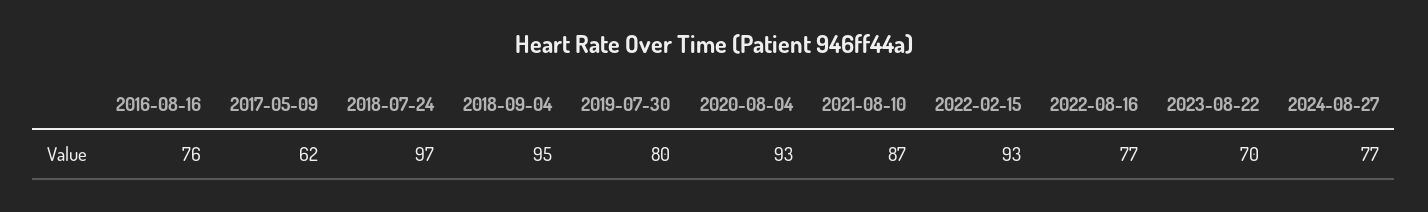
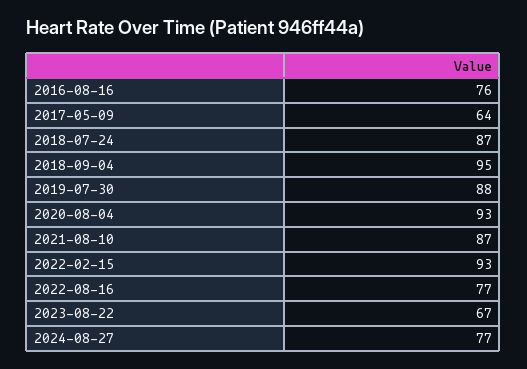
2017-05-09: 62 -> 64
2018-07-24: 97 -> 87
2019-07-30: 80 -> 88
2023-08-22: 70 -> 67

